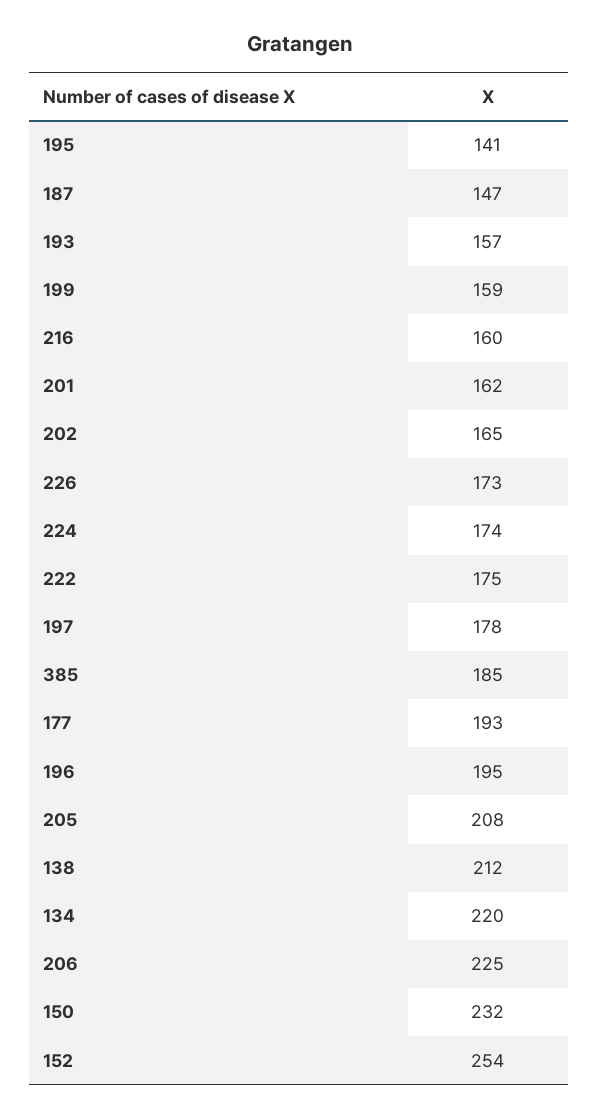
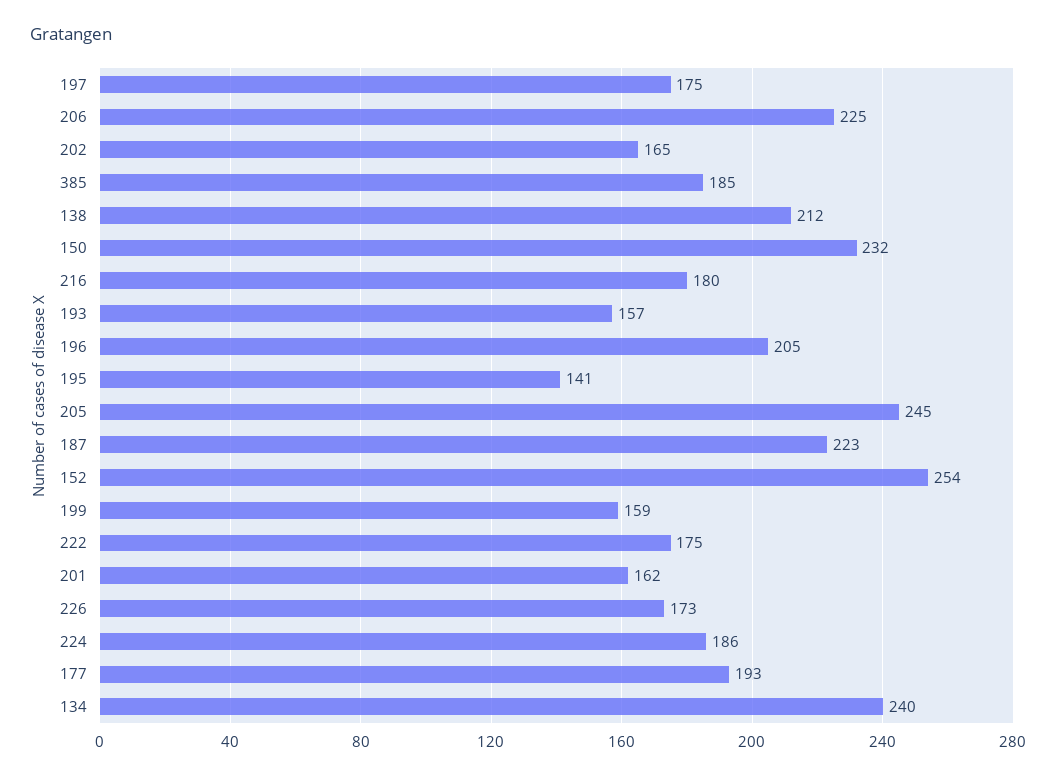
187: 147 -> 223
216: 160 -> 180
224: 174 -> 186
197: 178 -> 175
196: 195 -> 205
205: 208 -> 245
134: 220 -> 240

